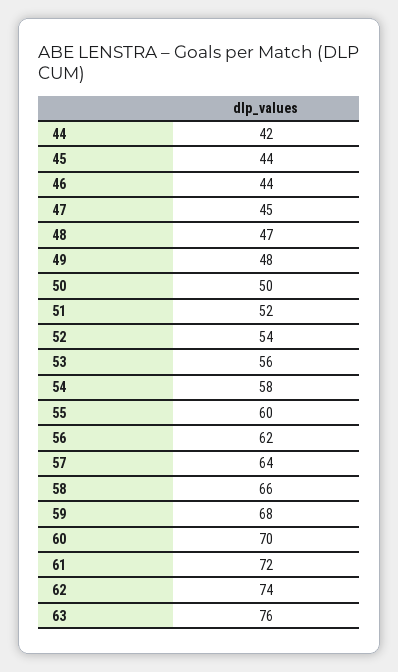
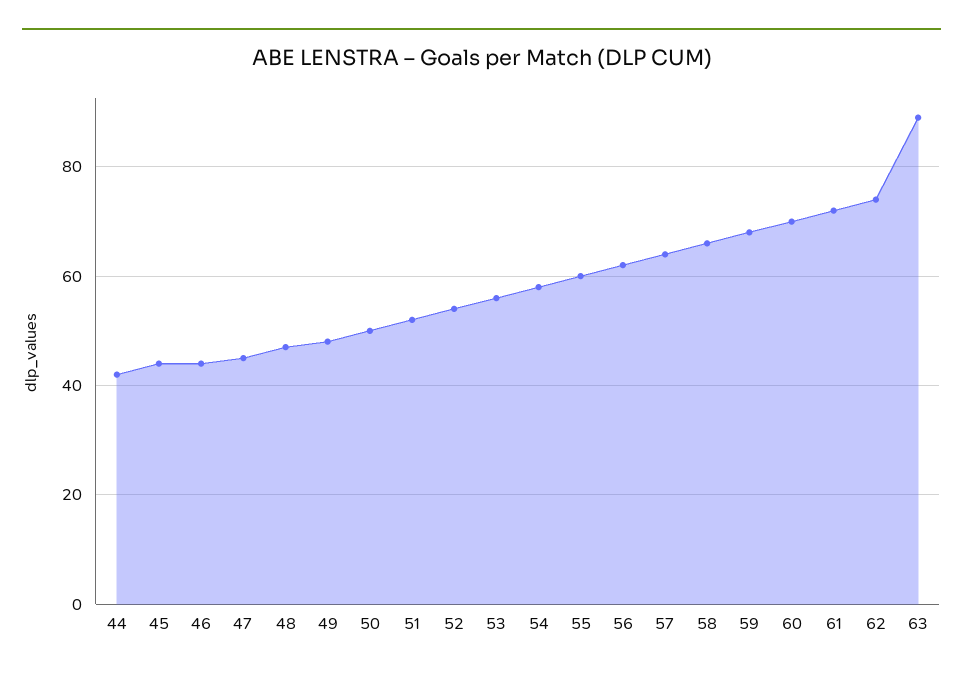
63: 76 -> 90

